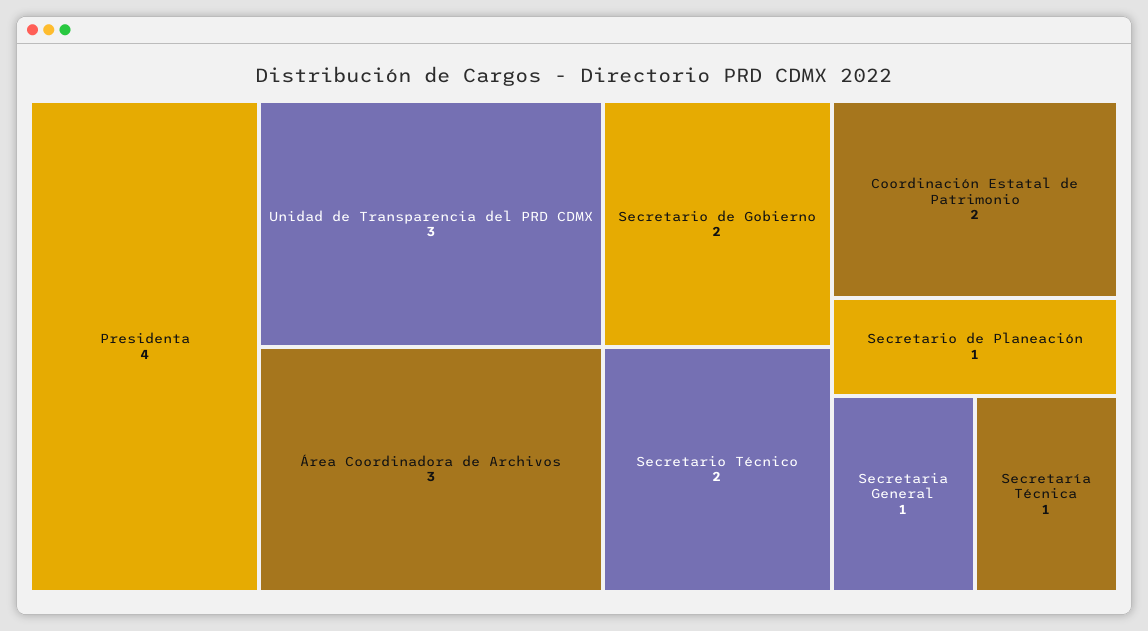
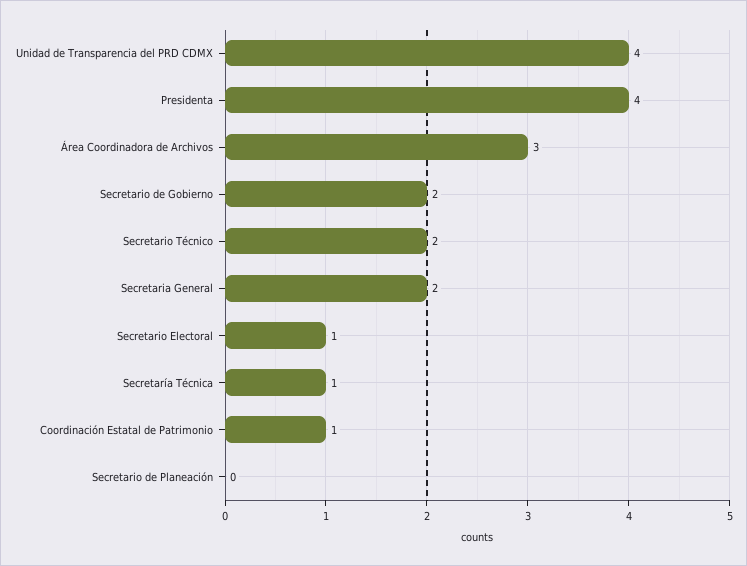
Unidad de Transparencia del PRD CDMX: 3 -> 4
Coordinación Estatal de Patrimonio: 2 -> 1
Secretario de Planeación: 1 -> 0
Secretaria General: 1 -> 2
Secretario Electoral: none -> 1

